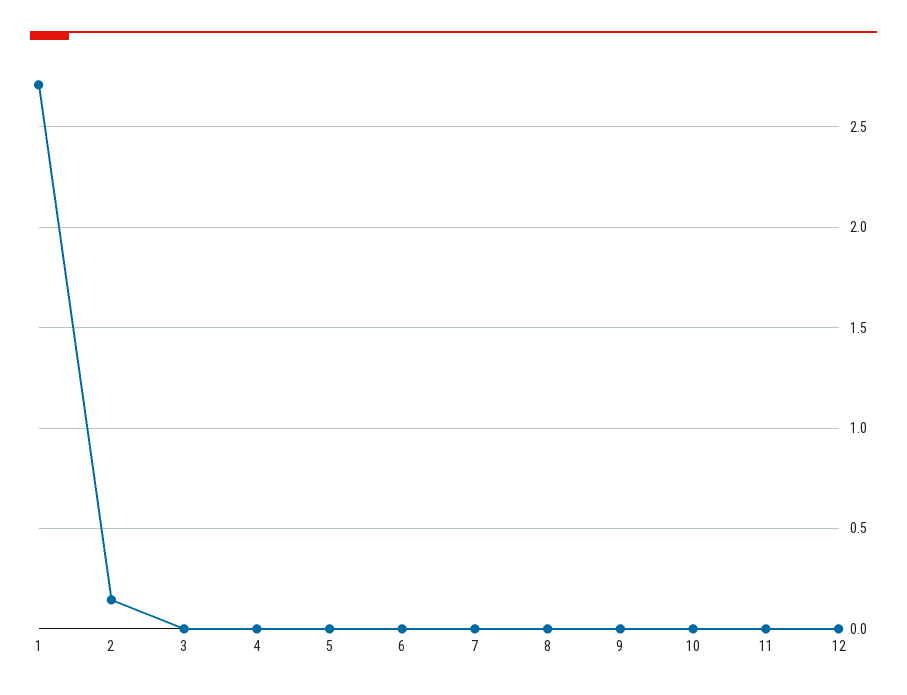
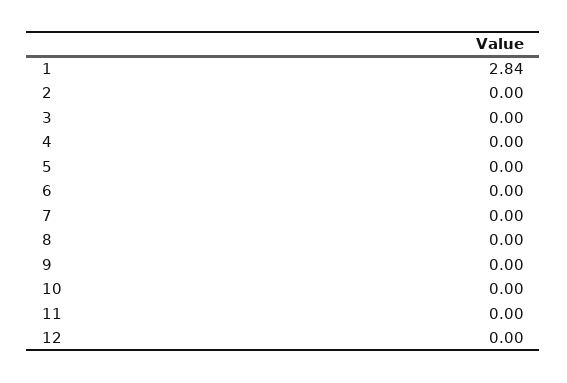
1: 2.7 -> 2.84
2: 0.15 -> 0

